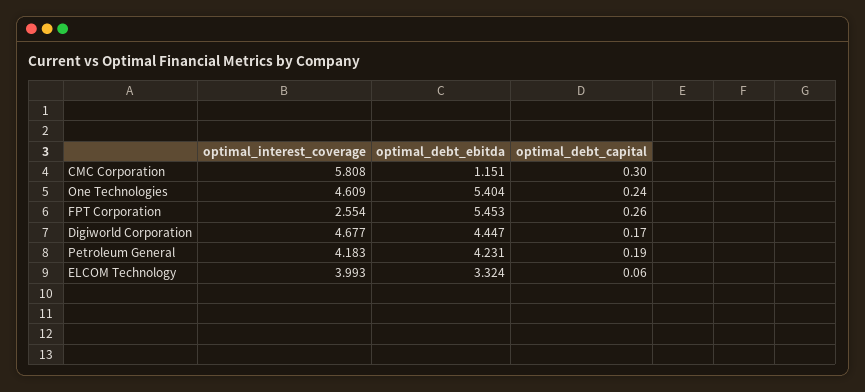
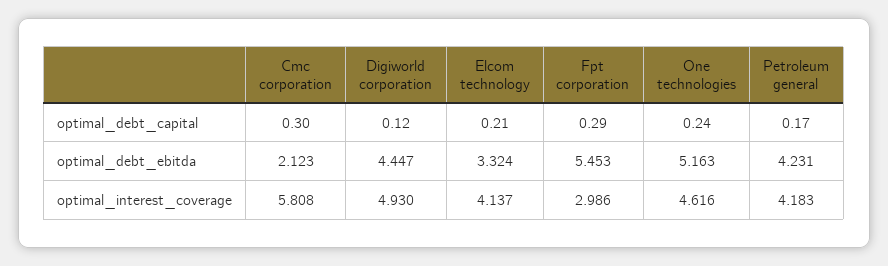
optimal_debt_ebitda, CMC Corporation: 1.151 -> 2.123
optimal_interest_coverage, One Technologies: 4.609 -> 4.616
optimal_debt_ebitda, One Technologies: 5.404 -> 5.163
optimal_interest_coverage, FPT Corporation: 2.554 -> 2.986
optimal_debt_capital, FPT Corporation: 0.26 -> 0.29
optimal_interest_coverage, Digiworld Corporation: 4.677 -> 4.93
optimal_debt_capital, Digiworld Corporation: 0.17 -> 0.12
optimal_debt_capital, Petroleum General: 0.19 -> 0.17
optimal_interest_coverage, ELCOM Technology: 3.993 -> 4.137
optimal_debt_capital, ELCOM Technology: 0.06 -> 0.21

